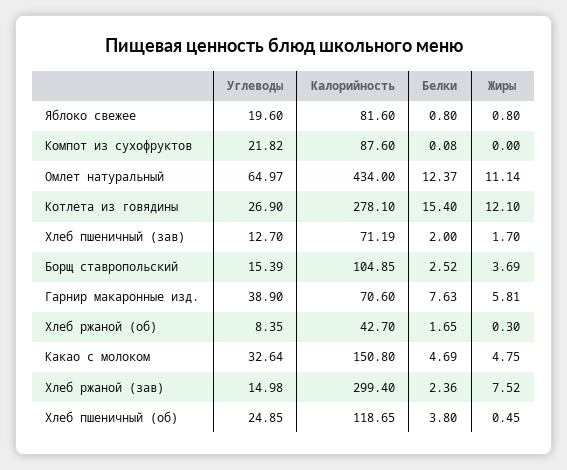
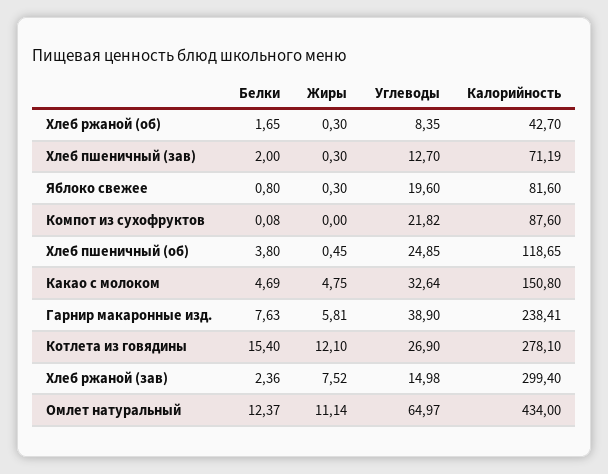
Жиры, Яблоко свежее: 0.8 -> 0.3
Жиры, Хлеб пшеничный (зав): 1.7 -> 0.3
Углеводы, Борщ ставропольский: 15.39 -> none
Калорийность, Борщ ставропольский: 104.85 -> none
Белки, Борщ ставропольский: 2.52 -> none
Жиры, Борщ ставропольский: 3.69 -> none
Калорийность, Гарнир макаронные изд.: 70.6 -> 238.41

